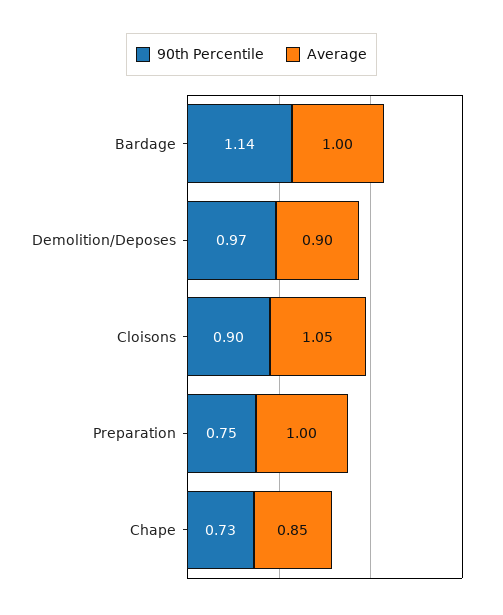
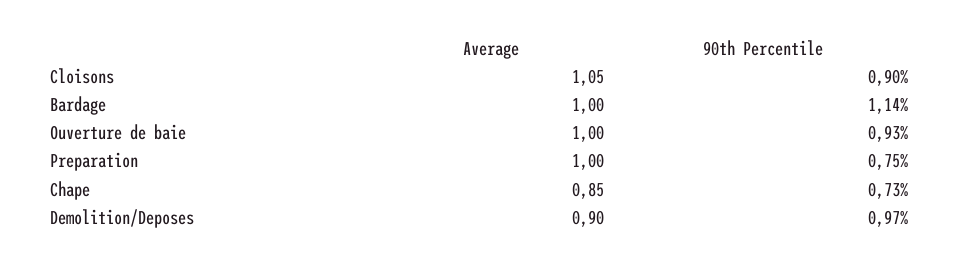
Average, Ouverture de baie: none -> 1
90th Percentile, Ouverture de baie: none -> 0.93

